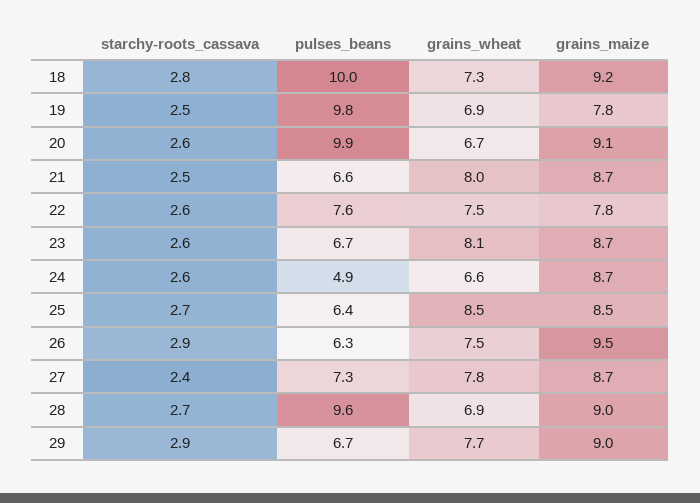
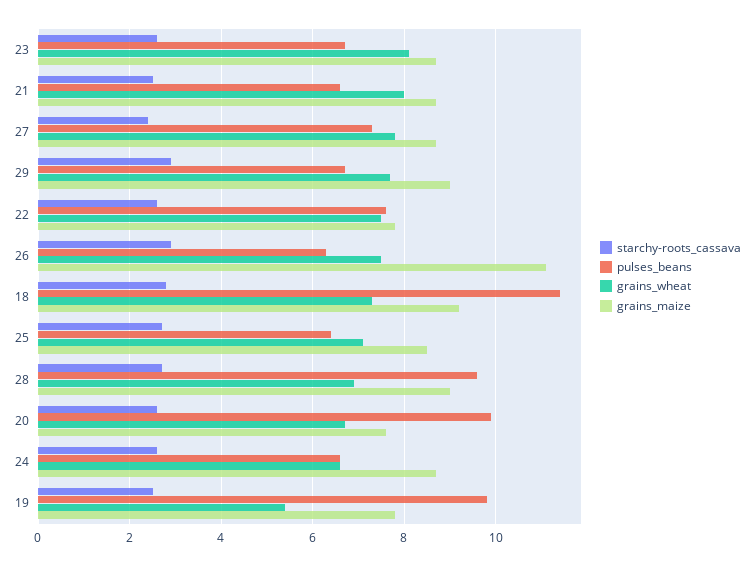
pulses_beans, 18: 10 -> 11.5
grains_wheat, 19: 6.9 -> 5.5
grains_maize, 20: 9.1 -> 7.5
pulses_beans, 24: 4.9 -> 6.5
grains_wheat, 25: 8.5 -> 7
grains_maize, 26: 9.5 -> 11

